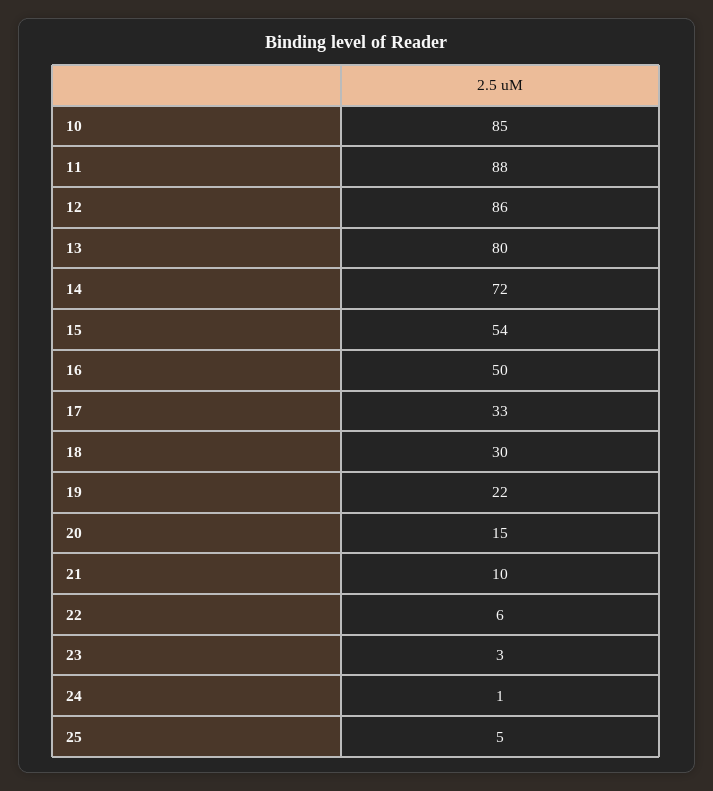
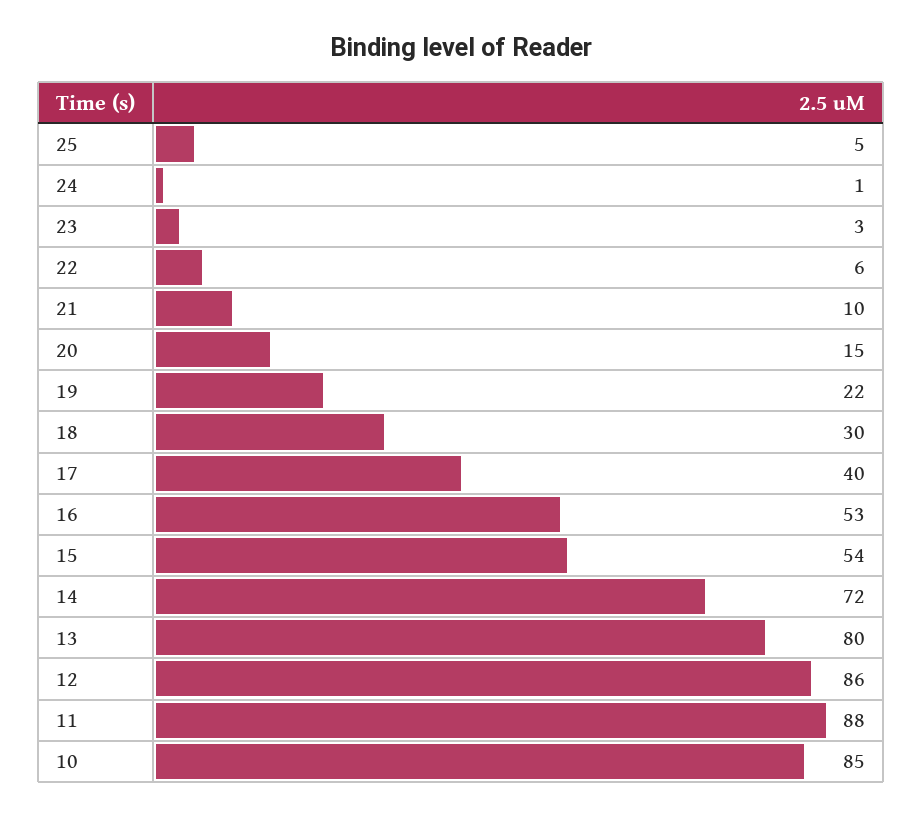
16: 50 -> 53
17: 33 -> 40

